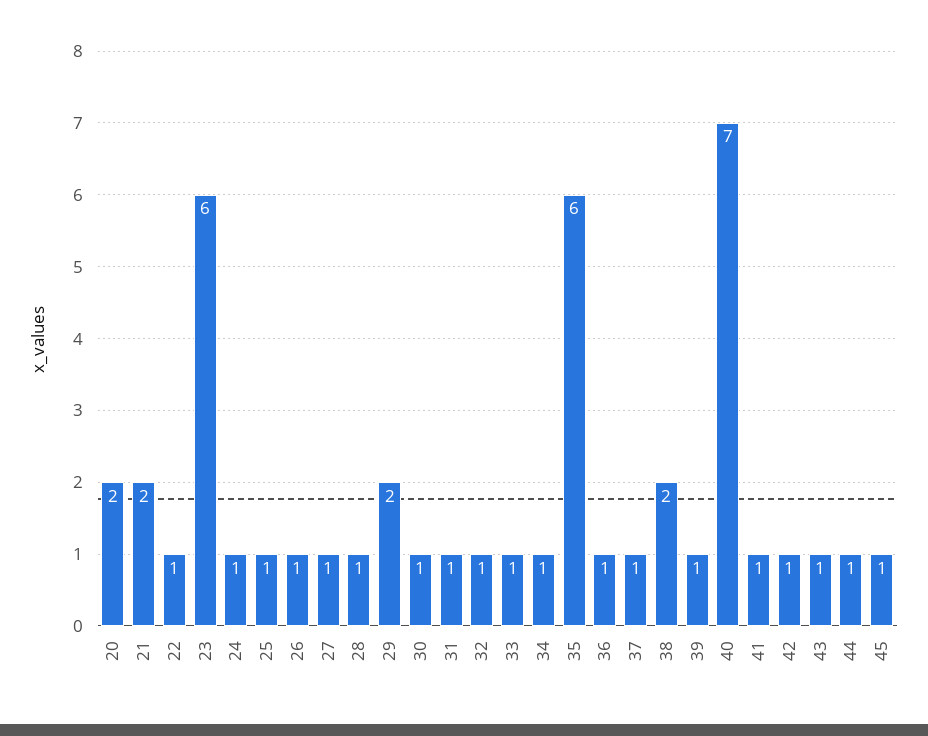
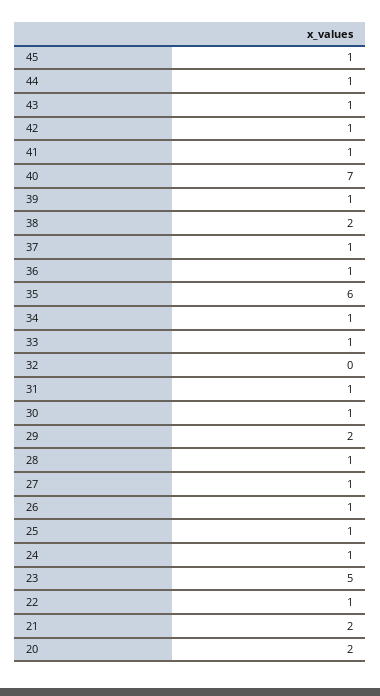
23: 6 -> 5
32: 1 -> 0

